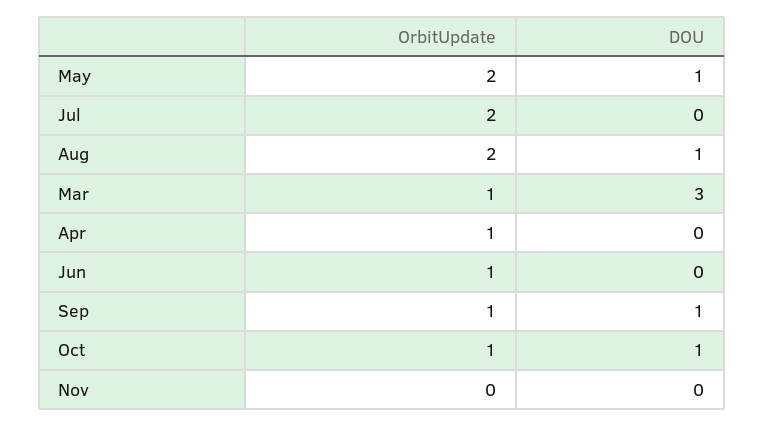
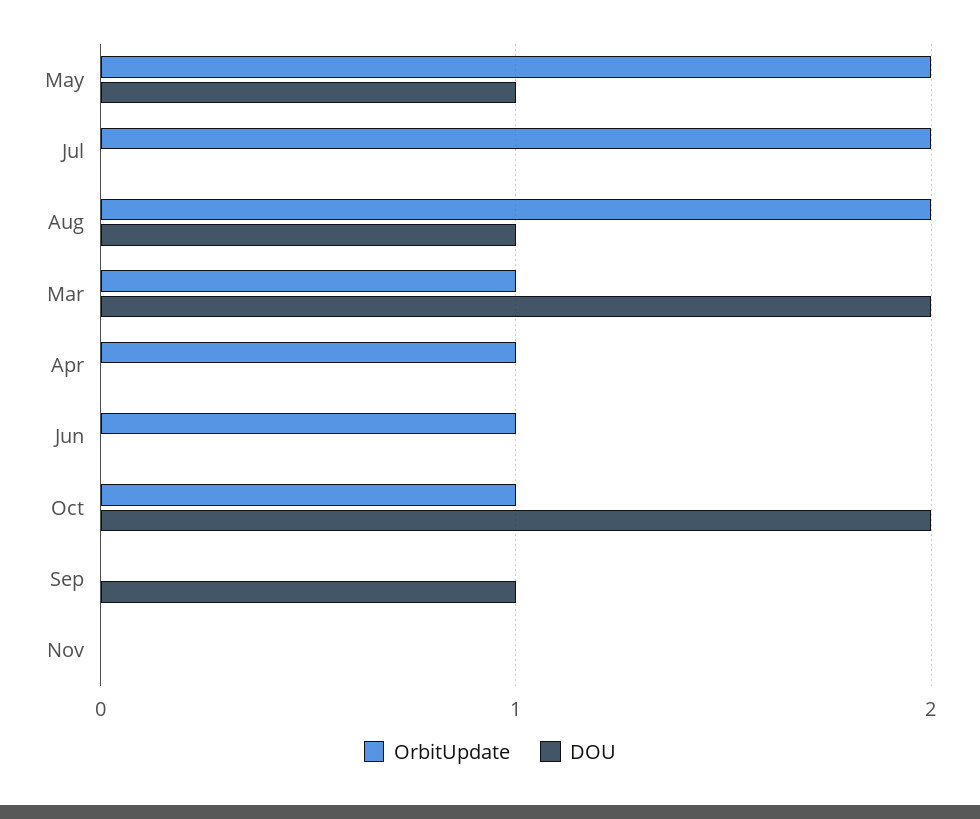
DOU, Mar: 3 -> 2
OrbitUpdate, Sep: 1 -> 0
DOU, Oct: 1 -> 2

